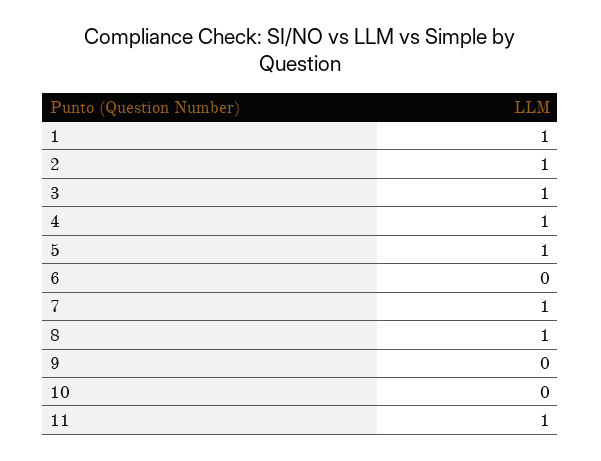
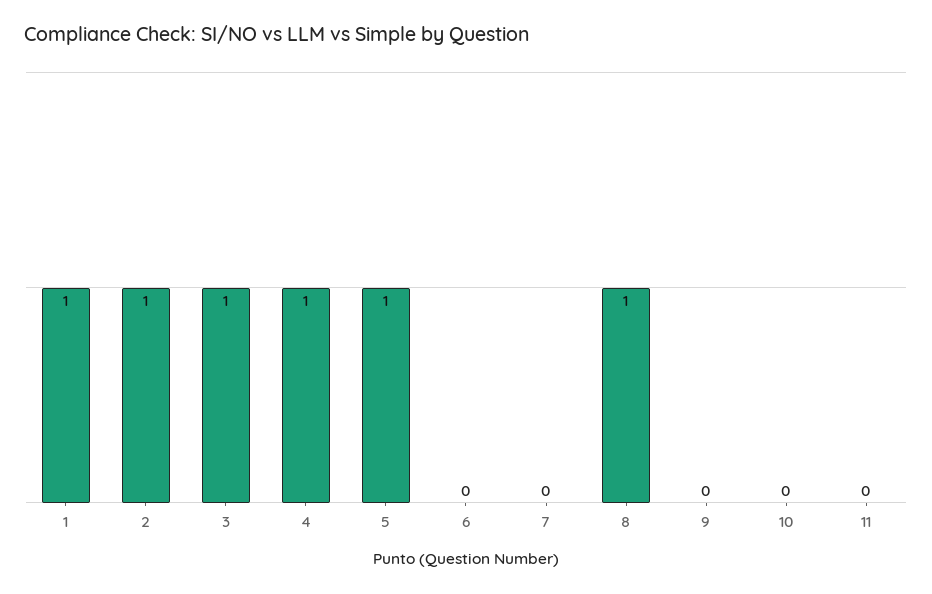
7: 1 -> 0
11: 1 -> 0

